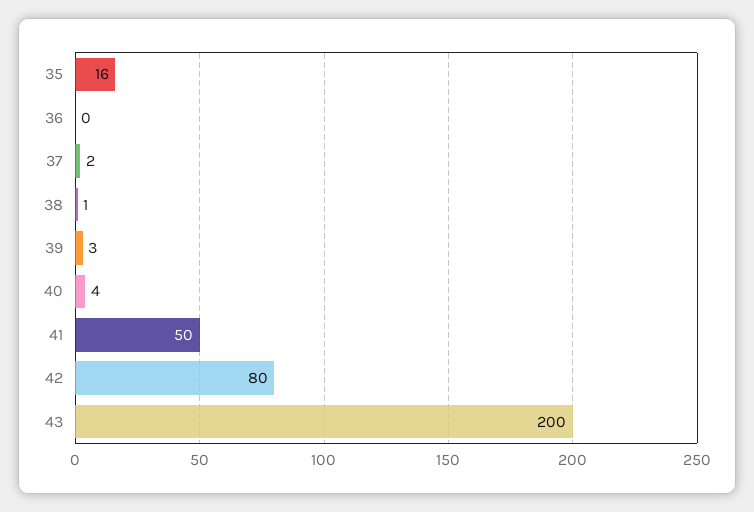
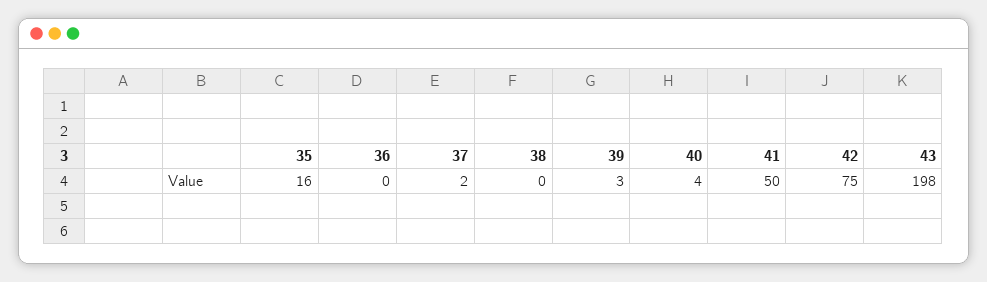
38: 1 -> 0
42: 80 -> 75
43: 200 -> 198

